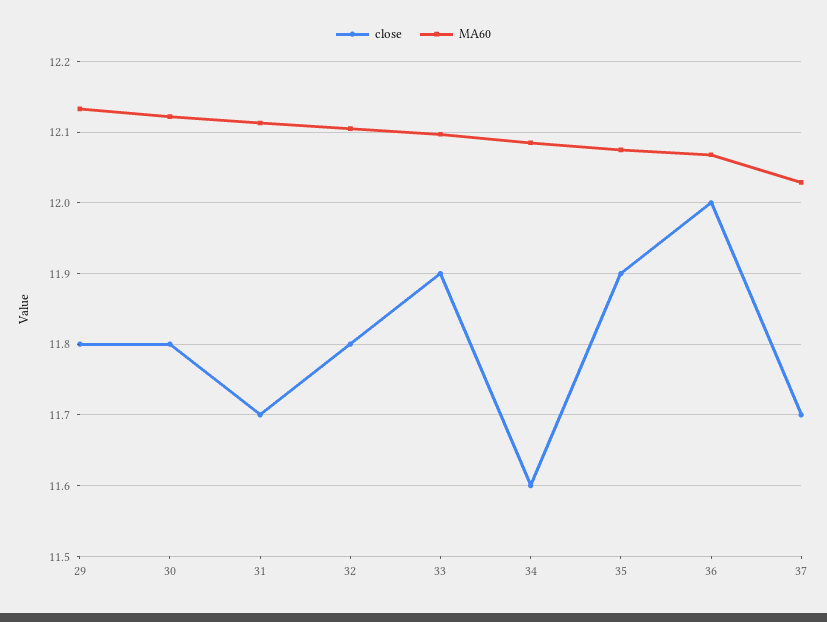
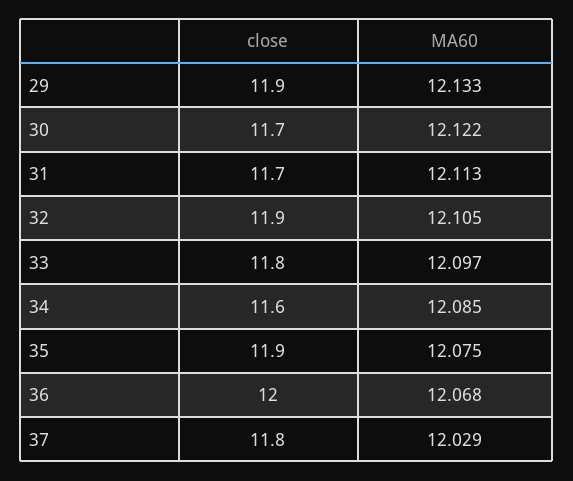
close, 29: 11.8 -> 11.9
close, 30: 11.8 -> 11.7
close, 32: 11.8 -> 11.9
close, 33: 11.9 -> 11.8
close, 37: 11.7 -> 11.8

